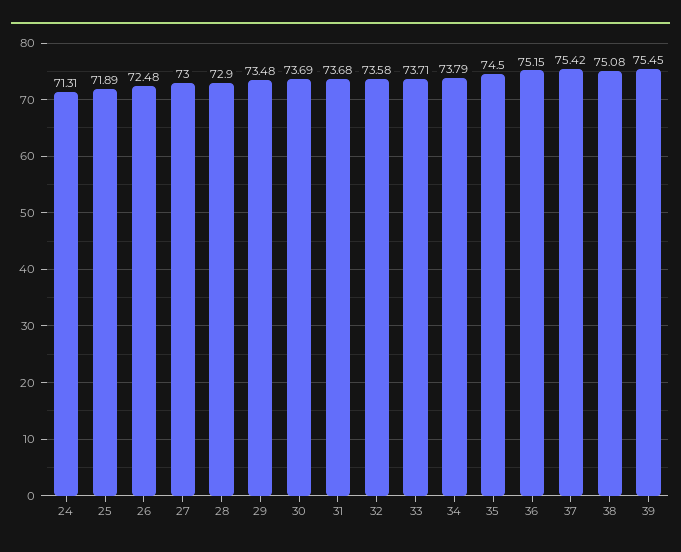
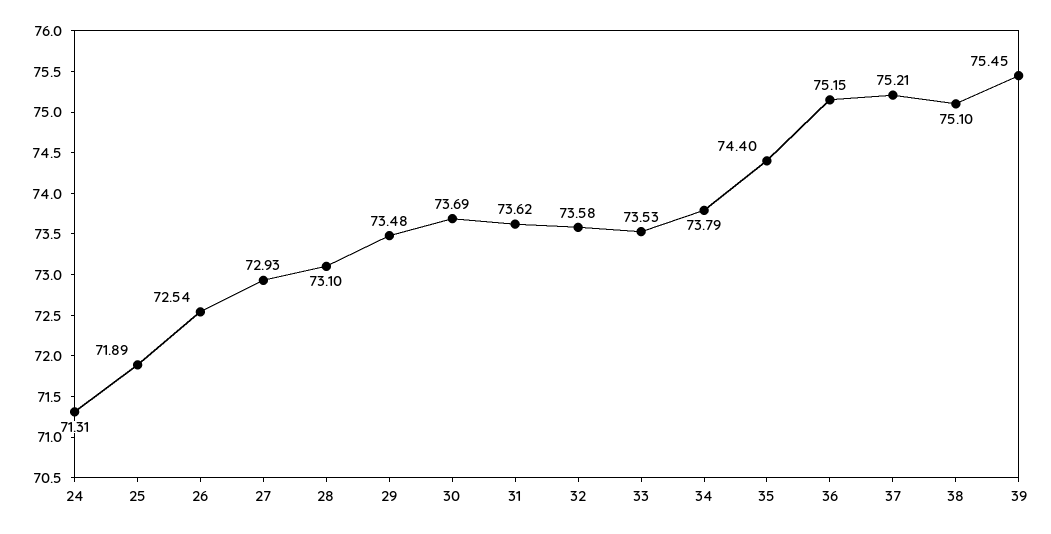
26: 72.48 -> 72.54
27: 73 -> 72.93
28: 72.9 -> 73.1
31: 73.68 -> 73.62
33: 73.71 -> 73.53
35: 74.5 -> 74.4
37: 75.42 -> 75.21
38: 75.08 -> 75.1

